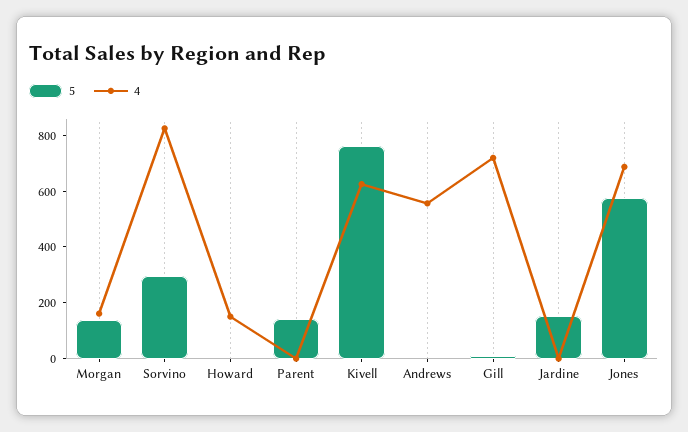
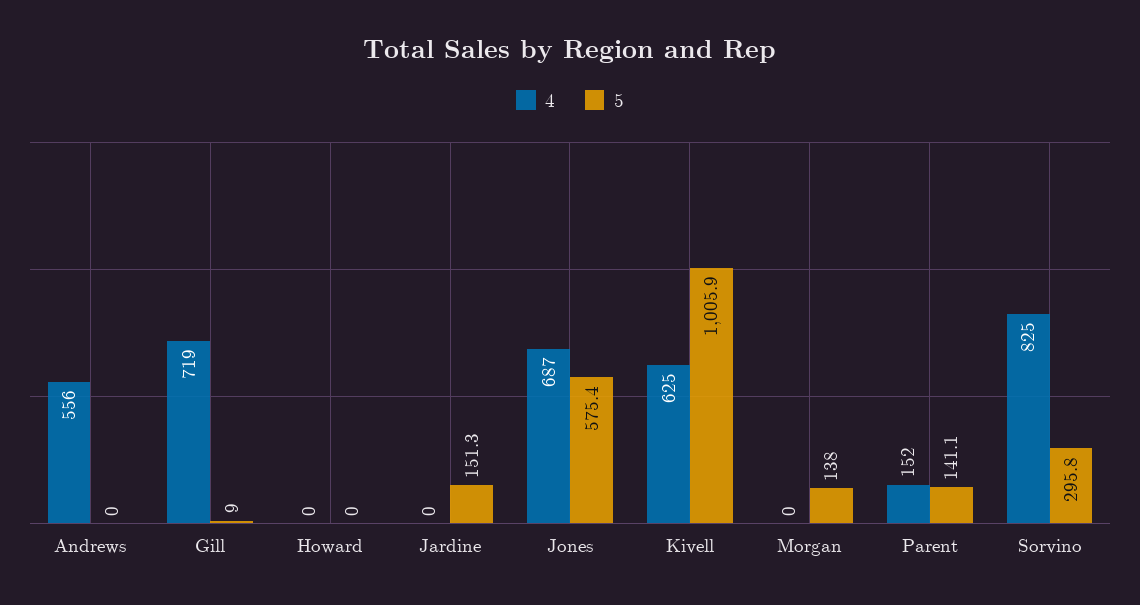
4, Morgan: 150 -> 0
4, Howard: 150 -> 0
4, Parent: 0 -> 152
5, Kivell: 750 -> 1005.9

